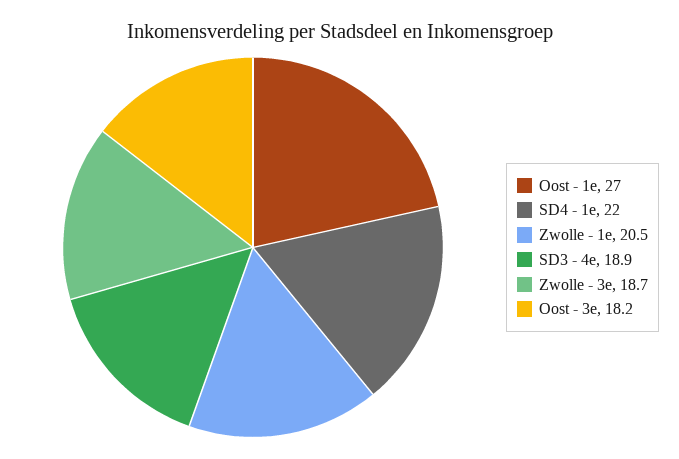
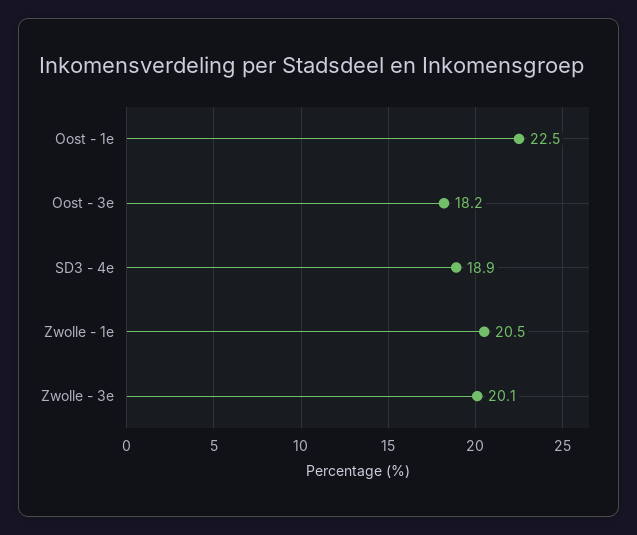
Oost - 1e: 27 -> 22.5
SD4 - 1e: 22 -> none
Zwolle - 3e: 18.7 -> 20.1

